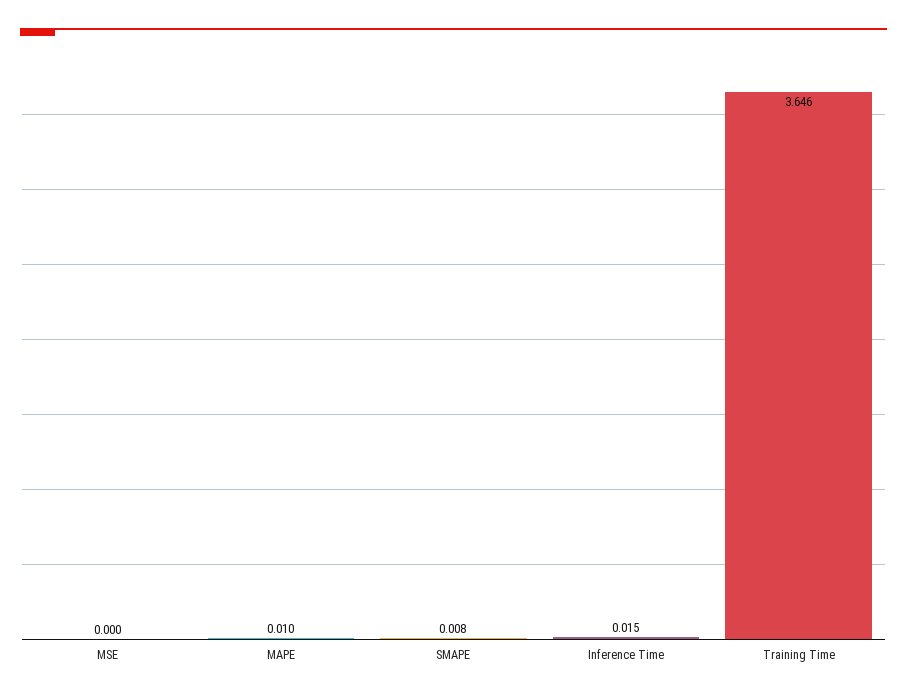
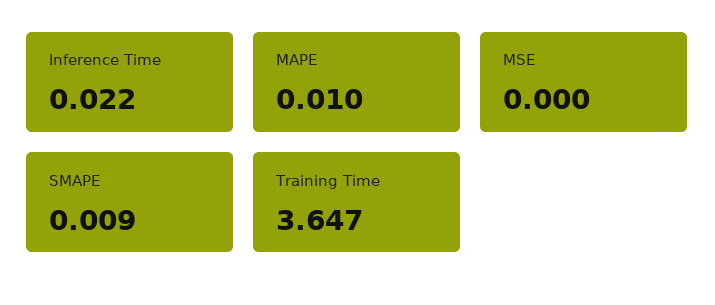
SMAPE: 0.008 -> 0.009
Inference Time: 0.015 -> 0.022
Training Time: 3.646 -> 3.647

